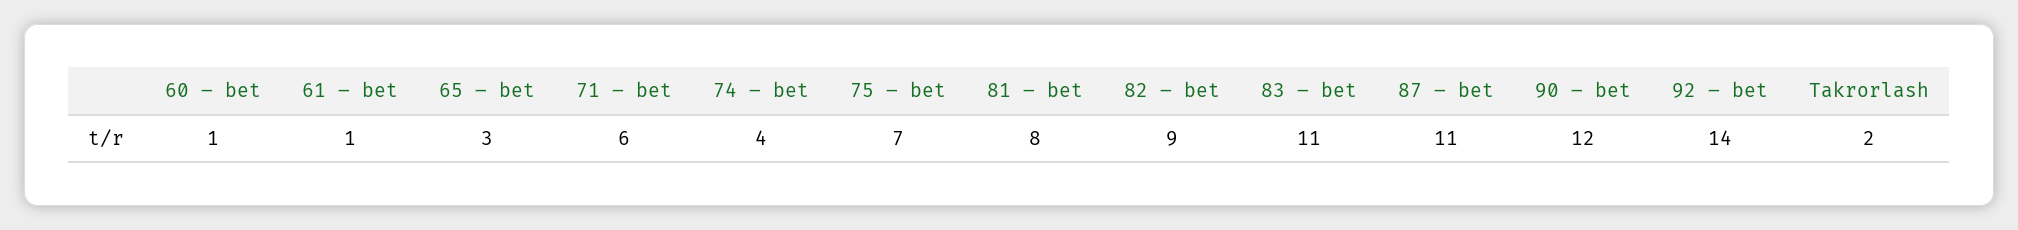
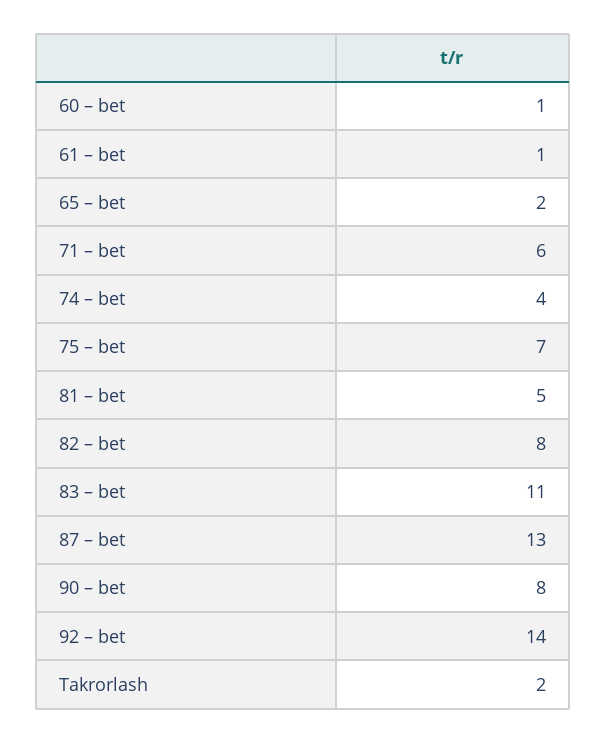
65 – bet: 3 -> 2
81 – bet: 8 -> 5
82 – bet: 9 -> 8
87 – bet: 11 -> 13
90 – bet: 12 -> 8

